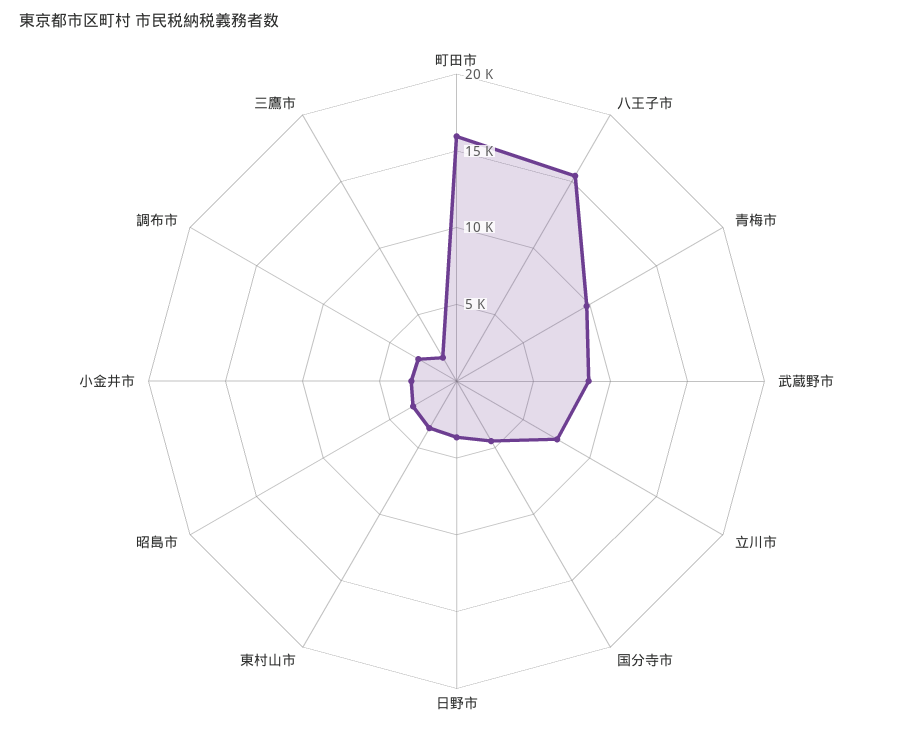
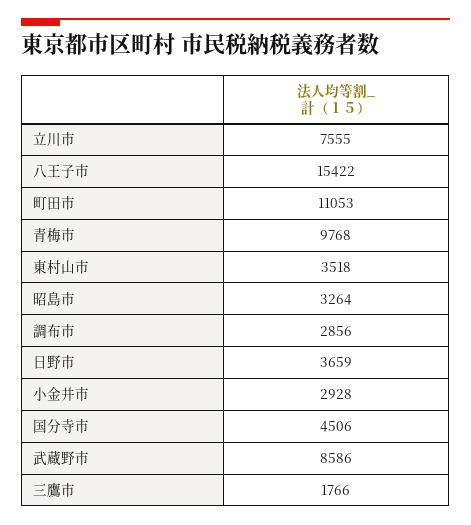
町田市: 16000 -> 11053

